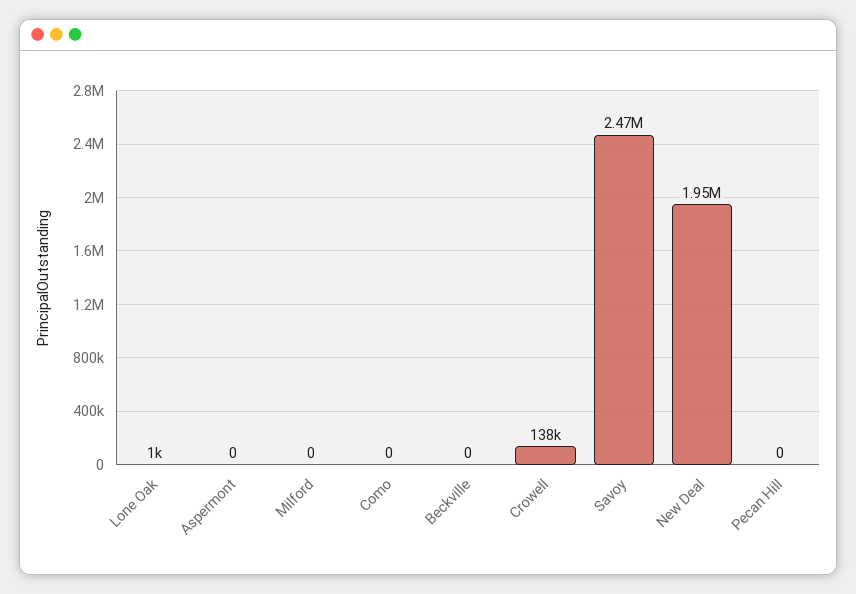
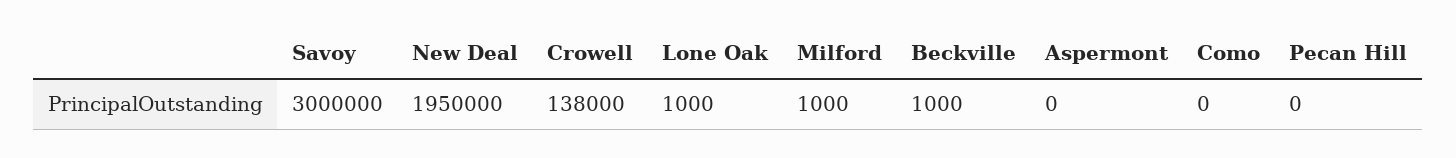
Milford: 0 -> 1000
Beckville: 0 -> 1000
Savoy: 2470000 -> 3000000

